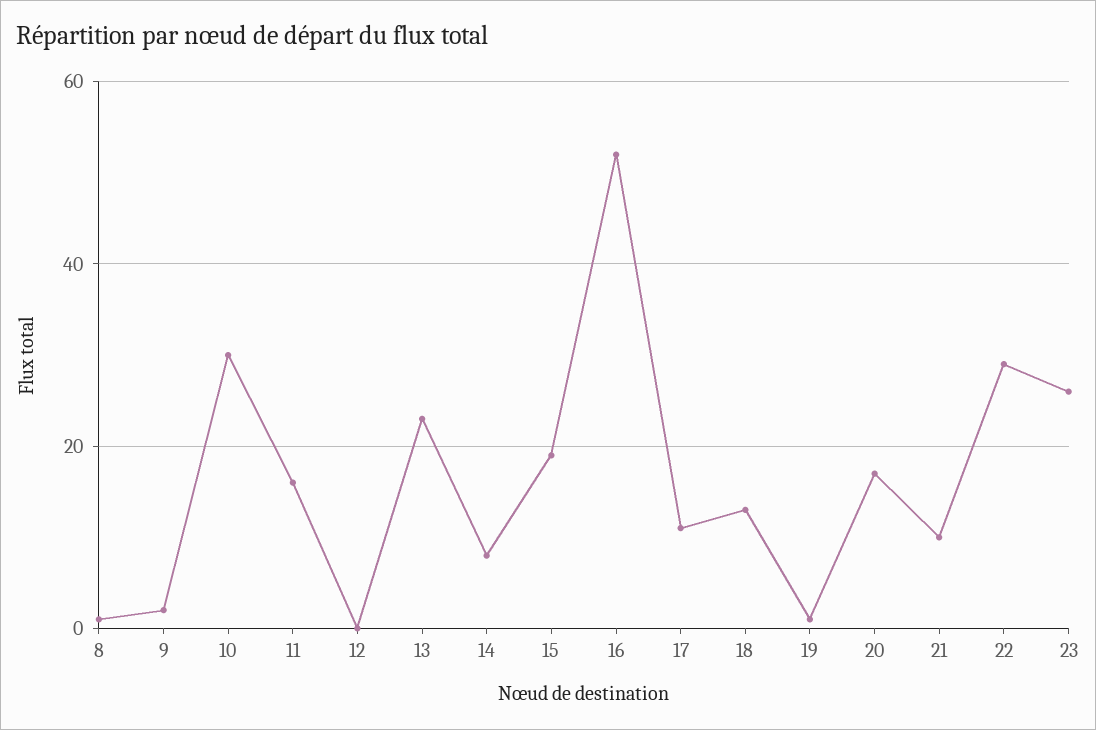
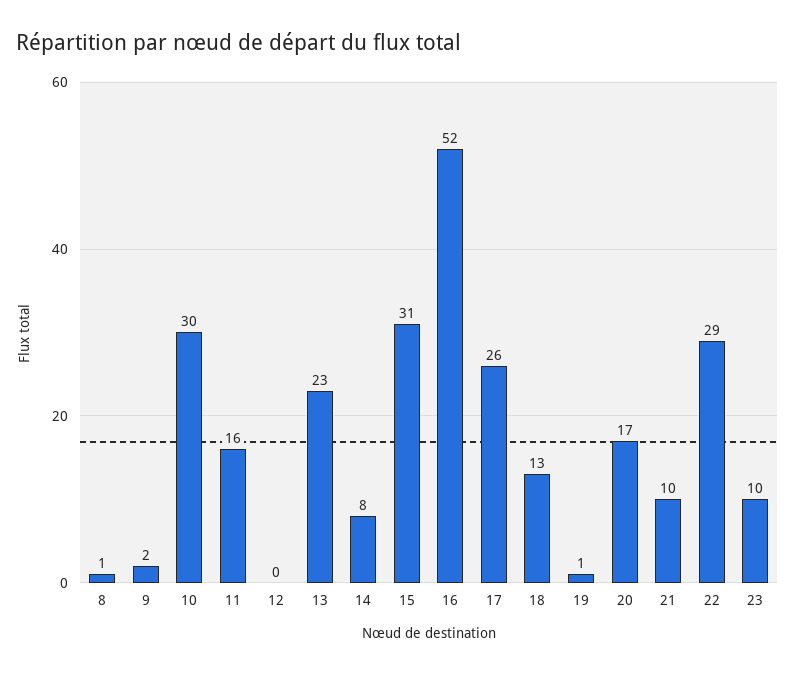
15: 20 -> 31
17: 10 -> 26
23: 25 -> 10

